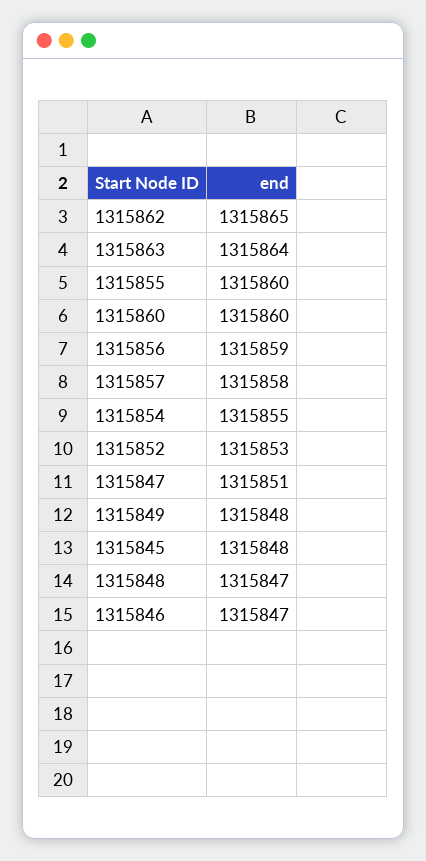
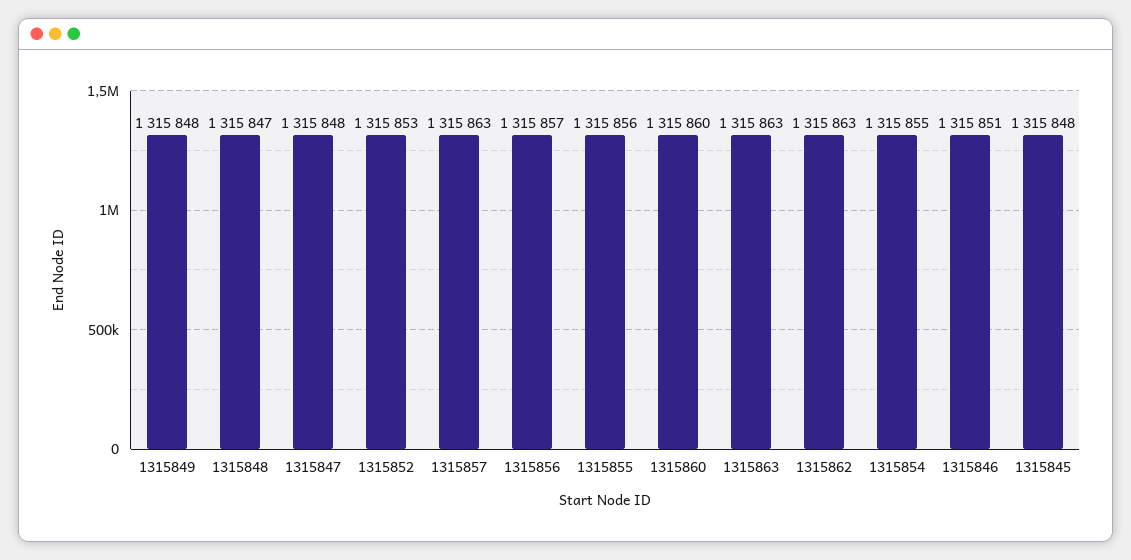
1315862: 1315865 -> 1315863
1315863: 1315864 -> 1315863
1315855: 1315860 -> 1315856
1315856: 1315859 -> 1315857
1315857: 1315858 -> 1315863
1315847: 1315851 -> 1315848
1315846: 1315847 -> 1315851

